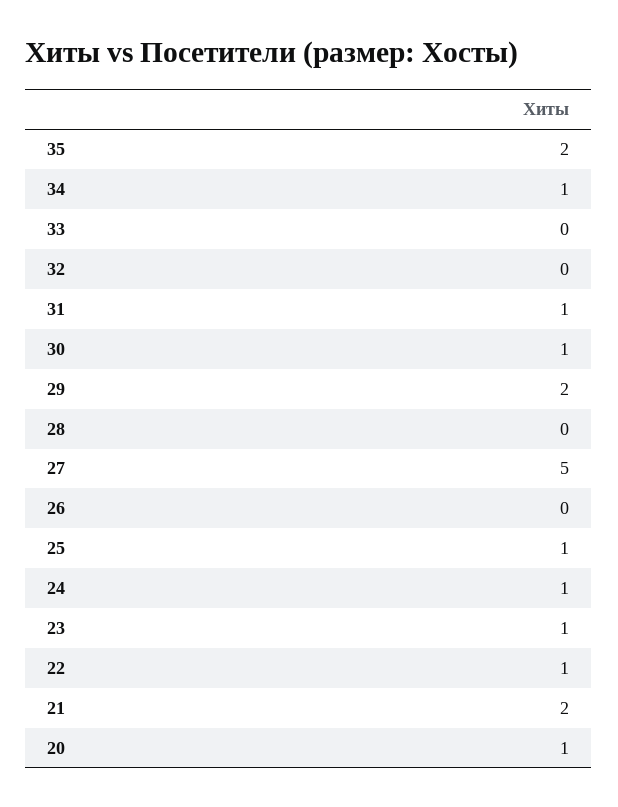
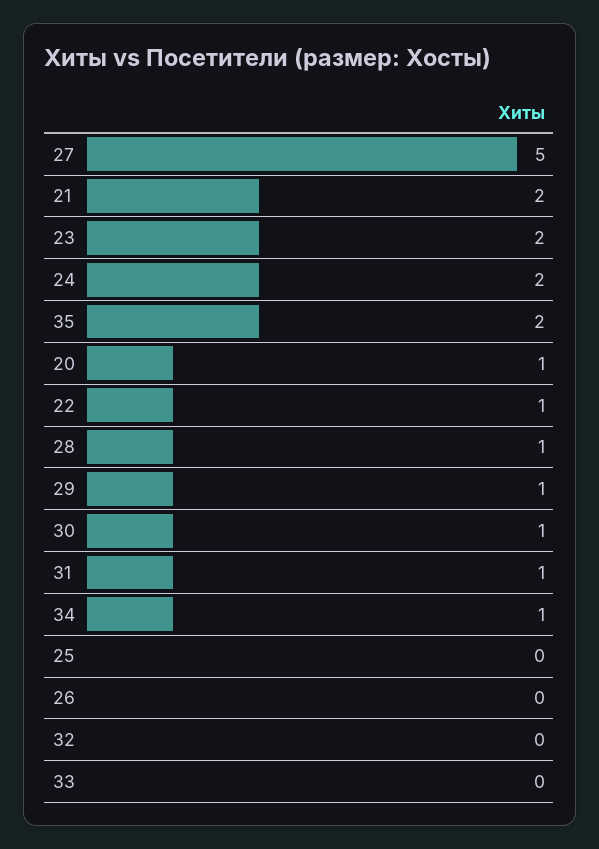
29: 2 -> 1
28: 0 -> 1
25: 1 -> 0
24: 1 -> 2
23: 1 -> 2

